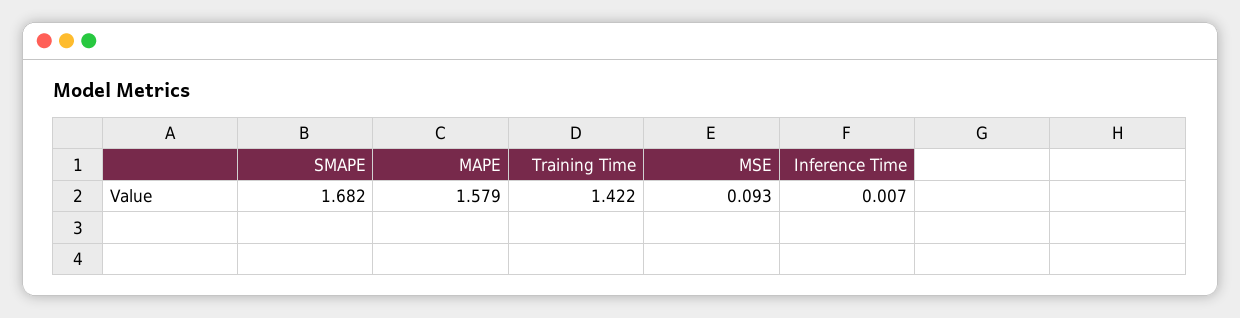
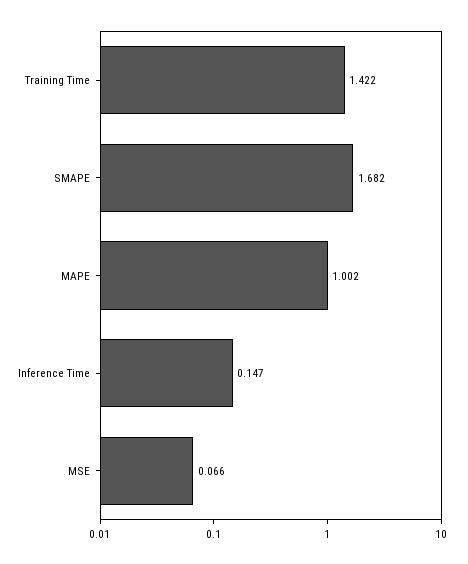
MAPE: 1.579 -> 1.002
MSE: 0.093 -> 0.066
Inference Time: 0.007 -> 0.147

